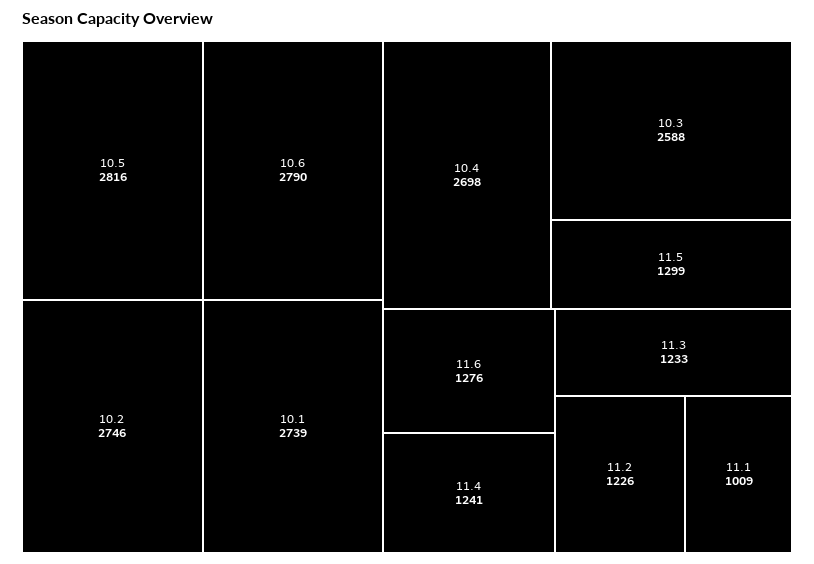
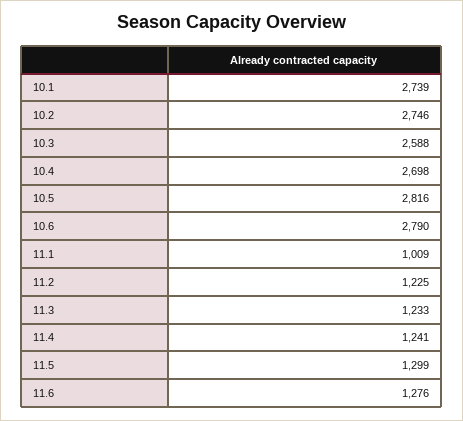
11.2: 1226 -> 1225

